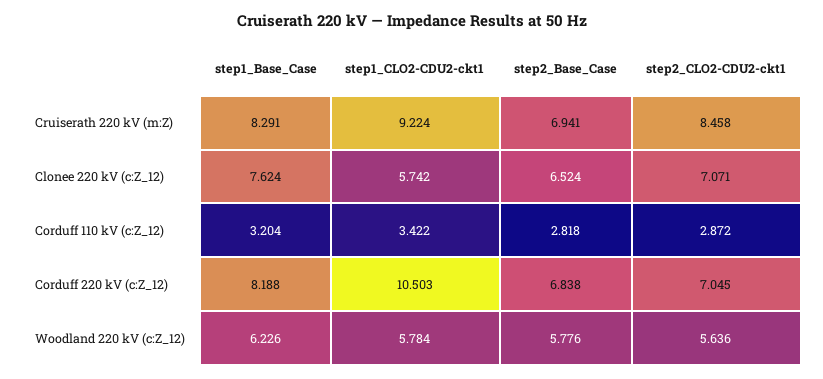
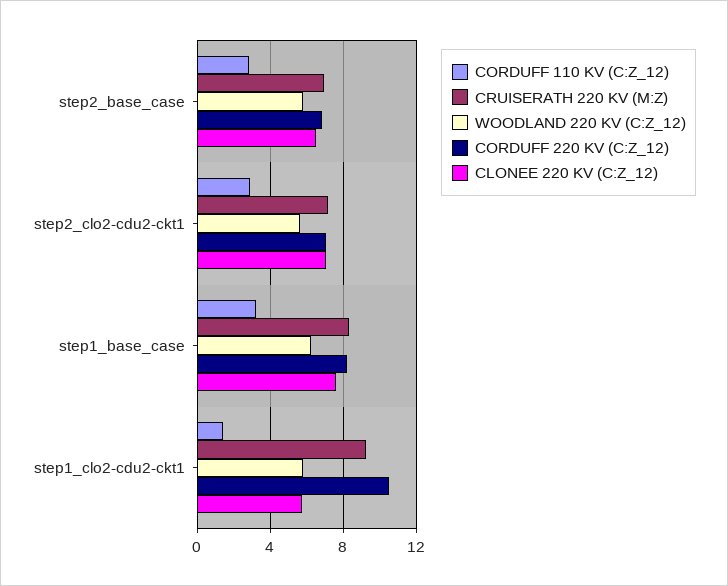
Cruiserath 220 kV (m:Z), step2_CLO2-CDU2-ckt1: 8.458 -> 7
Corduff 110 kV (c:Z_12), step1_CLO2-CDU2-ckt1: 3.422 -> 1.5

